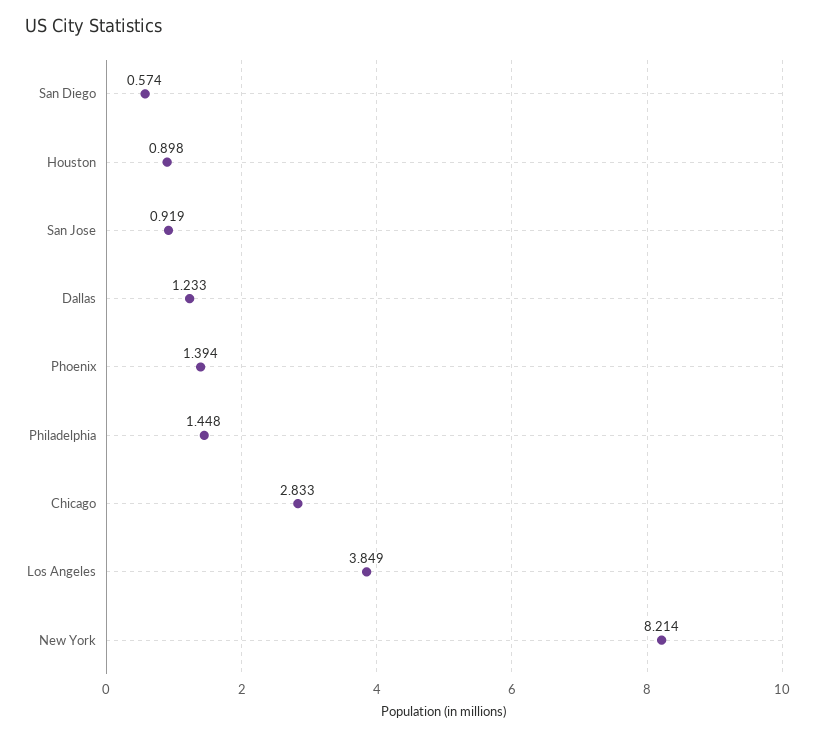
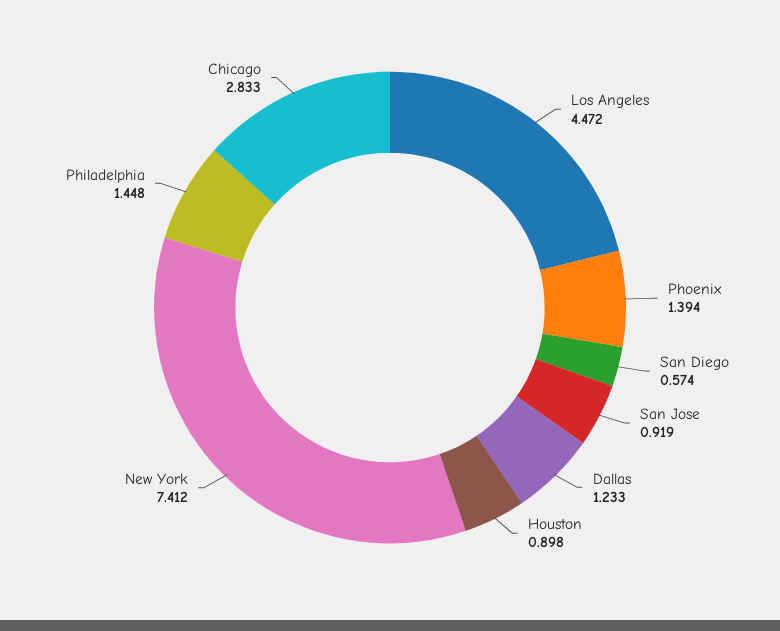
Los Angeles: 3.849 -> 4.472
New York: 8.214 -> 7.412

